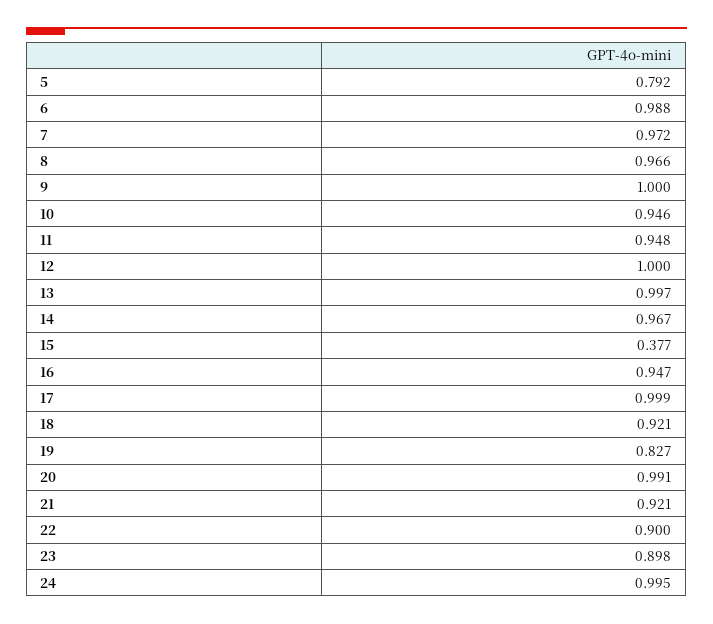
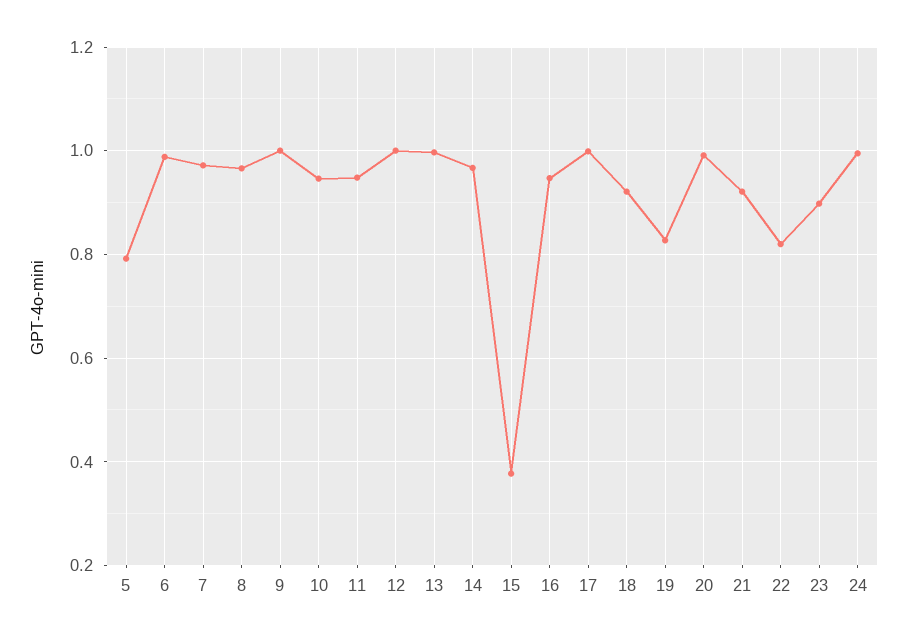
22: 0.9 -> 0.82

